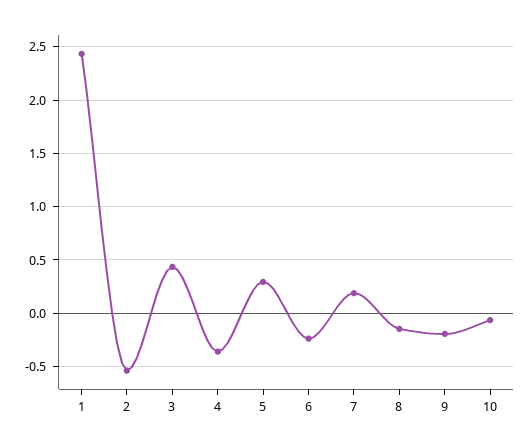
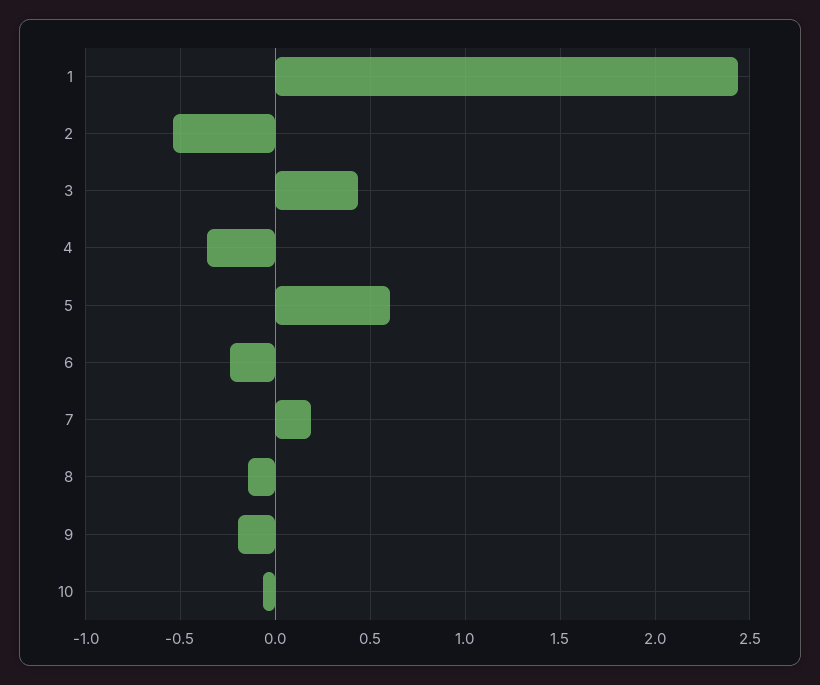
5: 0.3 -> 0.6

